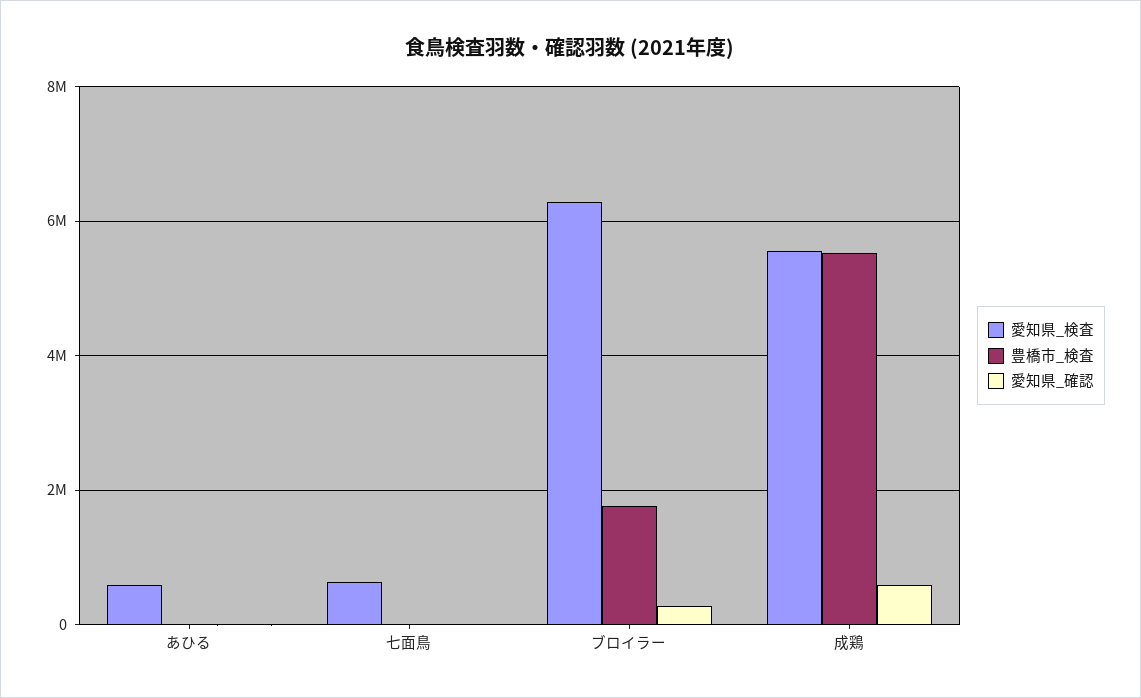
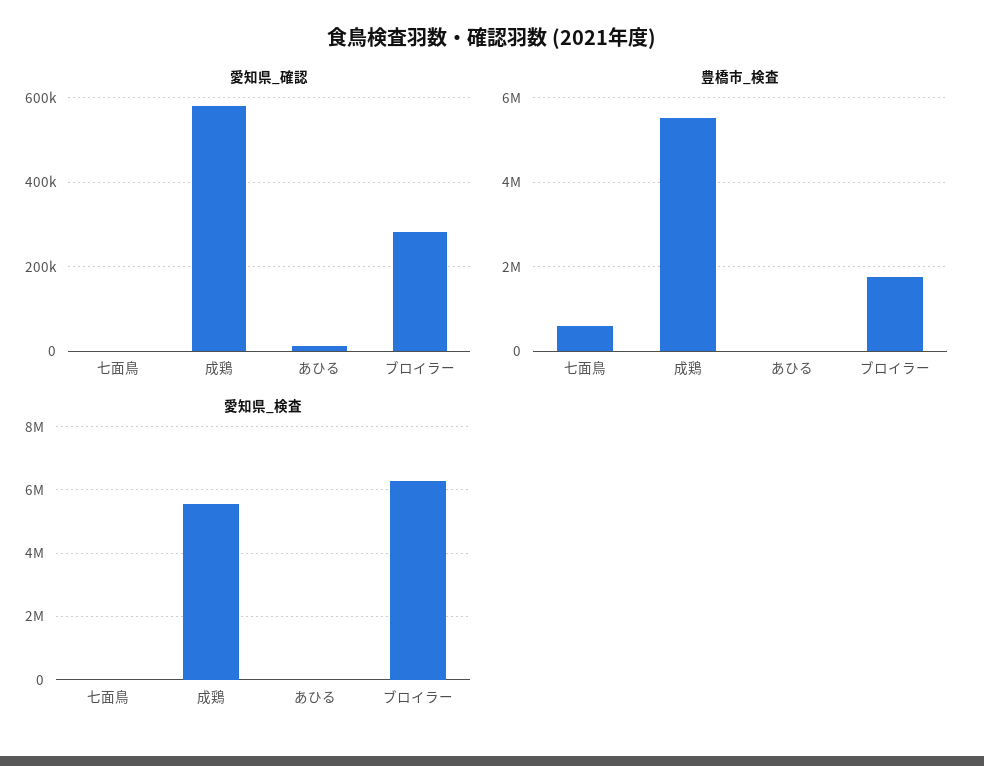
愛知県_検査, あひる: 600000 -> 0
愛知県_検査, 七面鳥: 600000 -> 0
豊橋市_検査, 七面鳥: 0 -> 600000

